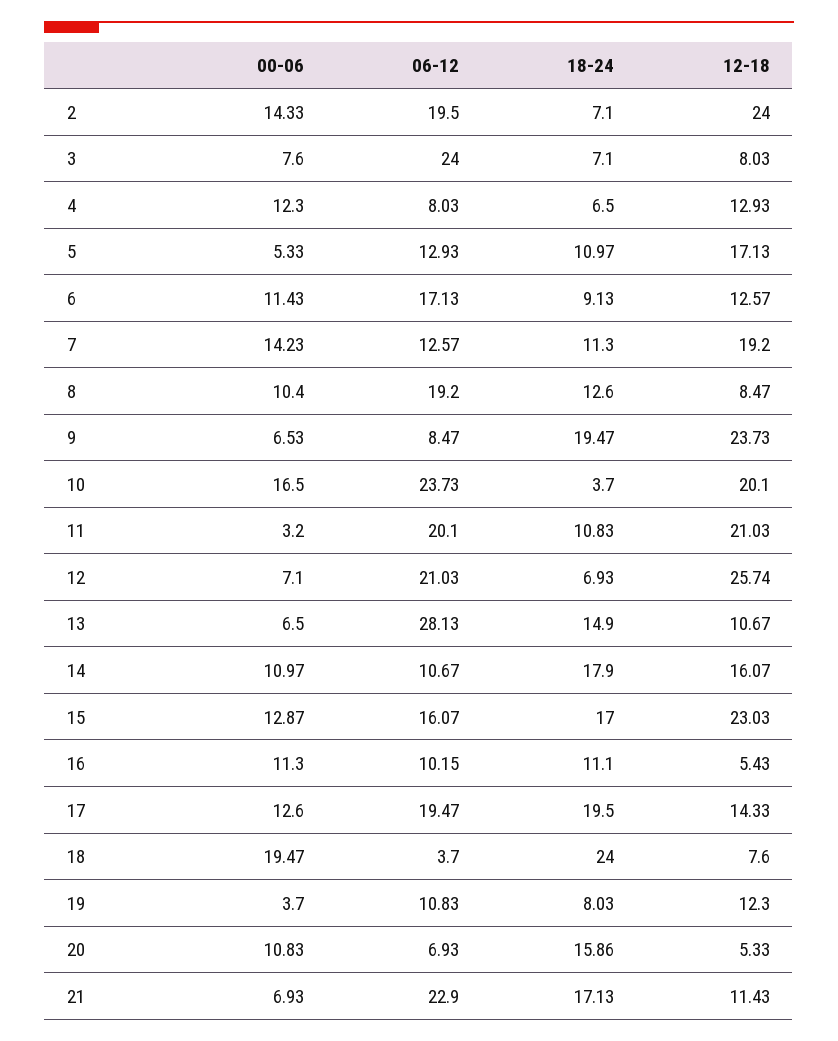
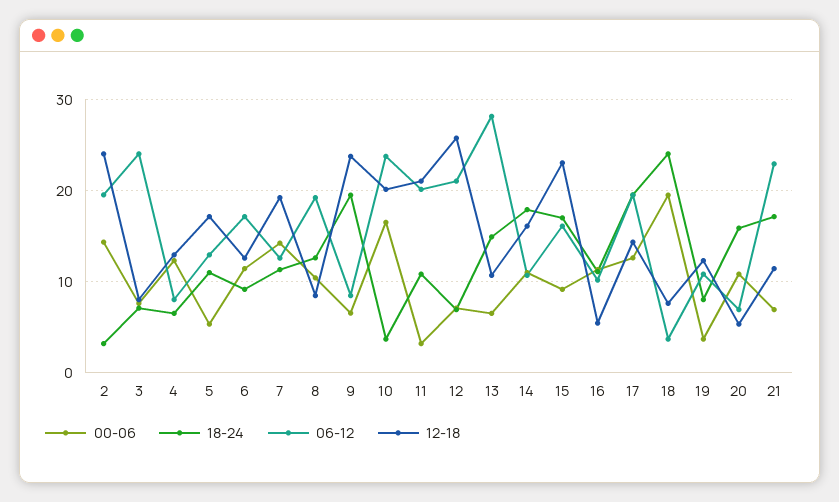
18-24, 2: 7.1 -> 3
00-06, 15: 12.87 -> 9

